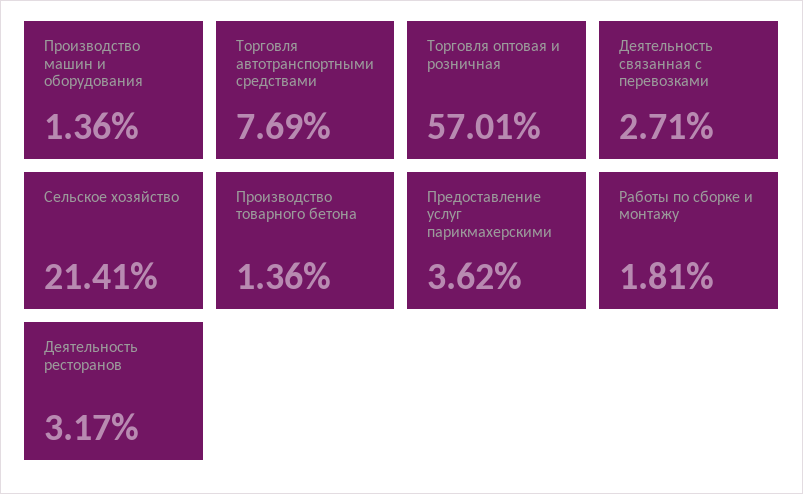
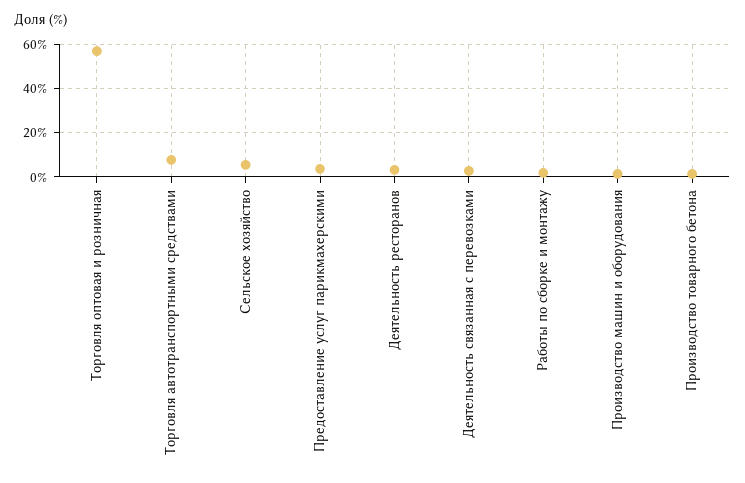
Сельское хозяйство: 21.41 -> 5

